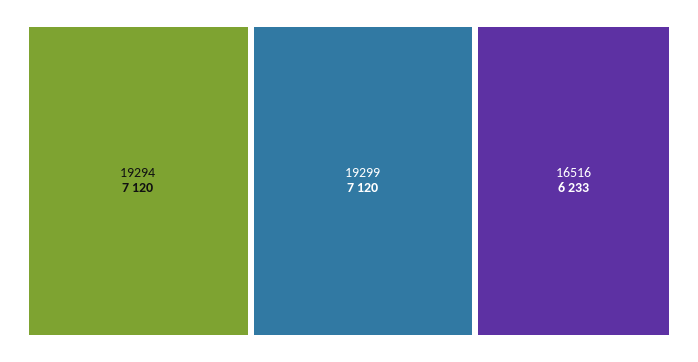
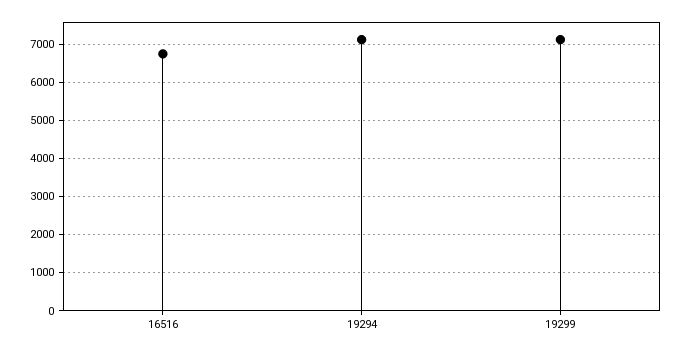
16516: 6233 -> 6800

